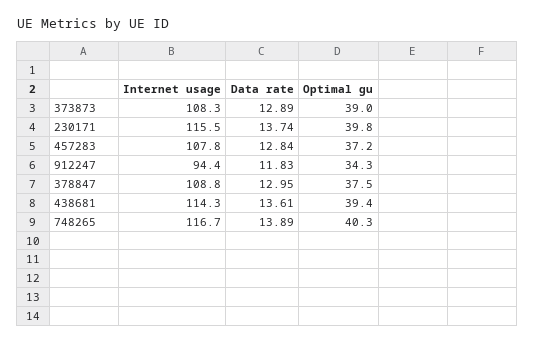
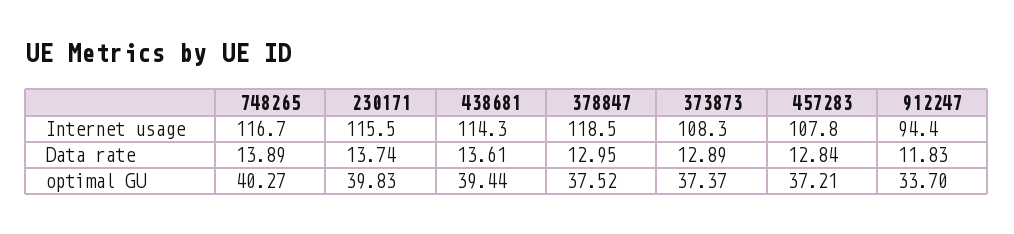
Optimal gu, 373873: 39 -> 37.37
Optimal gu, 912247: 34.3 -> 33.7
Internet usage, 378847: 108.8 -> 118.5

